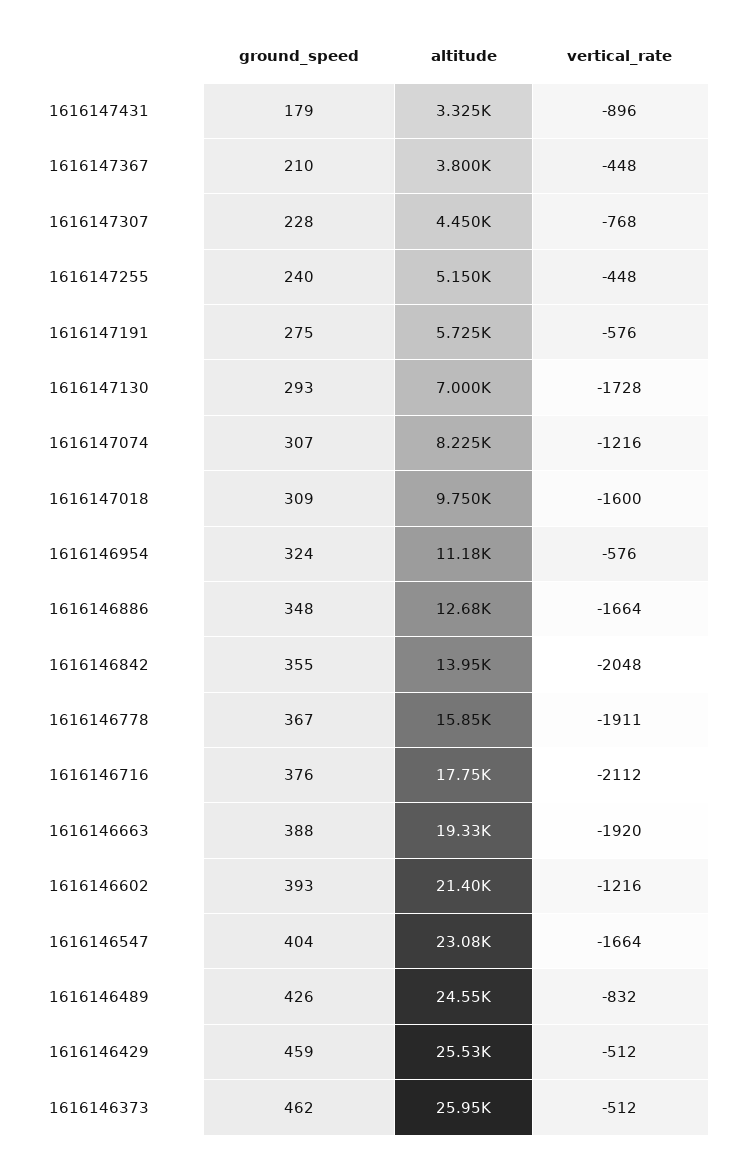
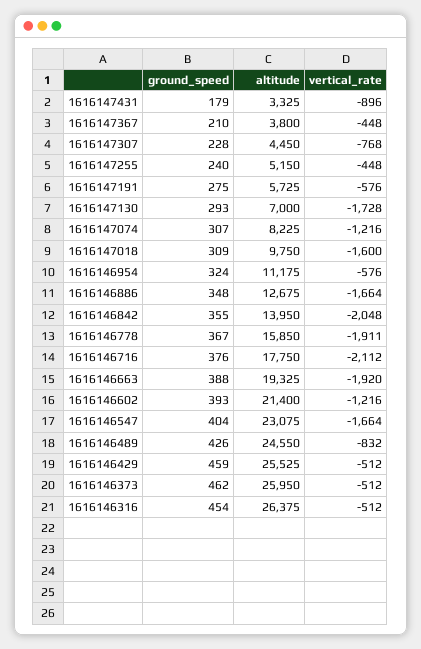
ground_speed, 1616146316: none -> 454
altitude, 1616146316: none -> 26375
vertical_rate, 1616146316: none -> -512

